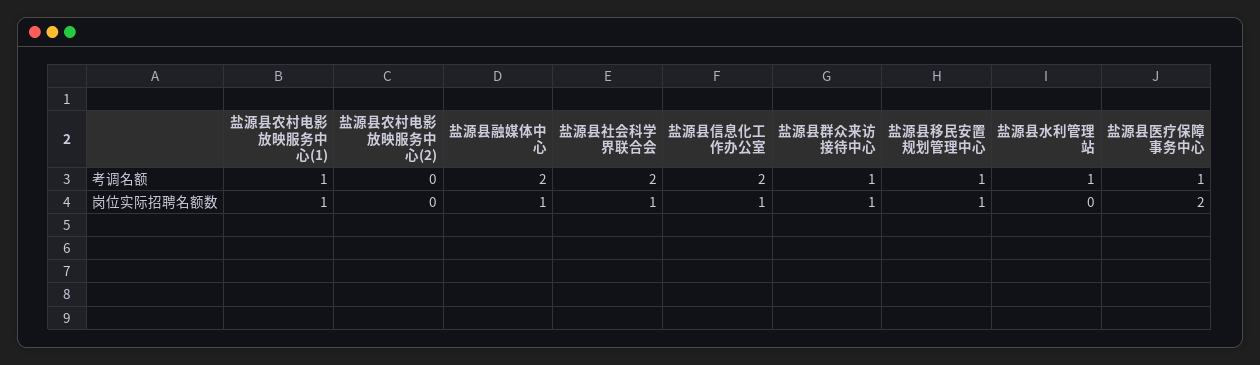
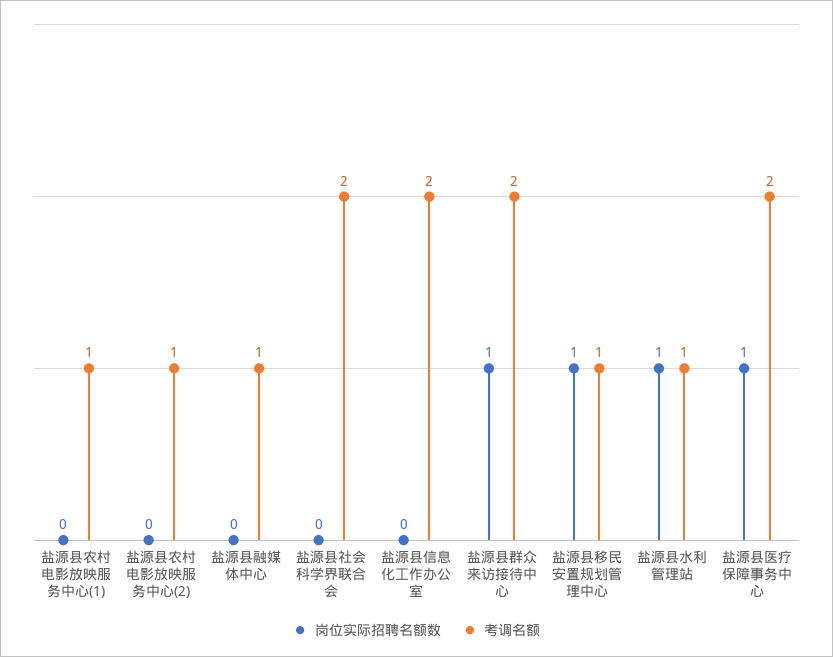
考调名额, 盐源县农村电影放映服务中心(2): 0 -> 1
考调名额, 盐源县融媒体中心: 2 -> 1
考调名额, 盐源县群众来访接待中心: 1 -> 2
考调名额, 盐源县医疗保障事务中心: 1 -> 2
岗位实际招聘名额数, 盐源县农村电影放映服务中心(1): 1 -> 0
岗位实际招聘名额数, 盐源县融媒体中心: 1 -> 0
岗位实际招聘名额数, 盐源县社会科学界联合会: 1 -> 0
岗位实际招聘名额数, 盐源县信息化工作办公室: 1 -> 0
岗位实际招聘名额数, 盐源县水利管理站: 0 -> 1
岗位实际招聘名额数, 盐源县医疗保障事务中心: 2 -> 1

